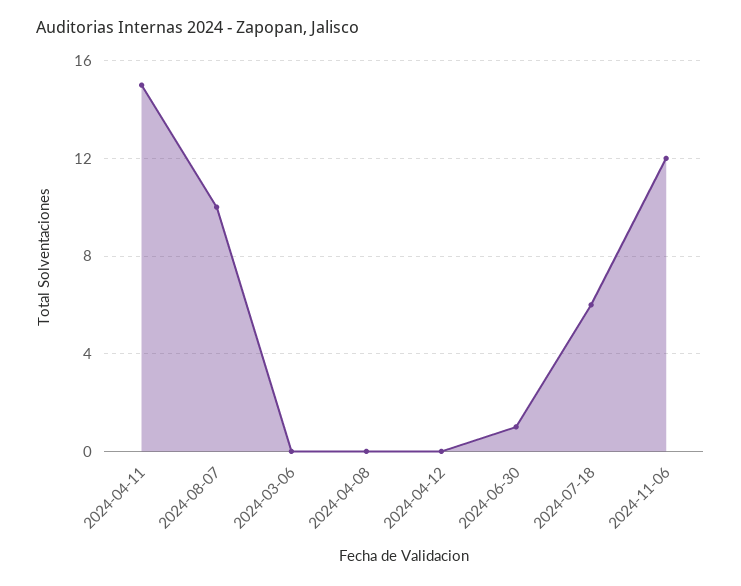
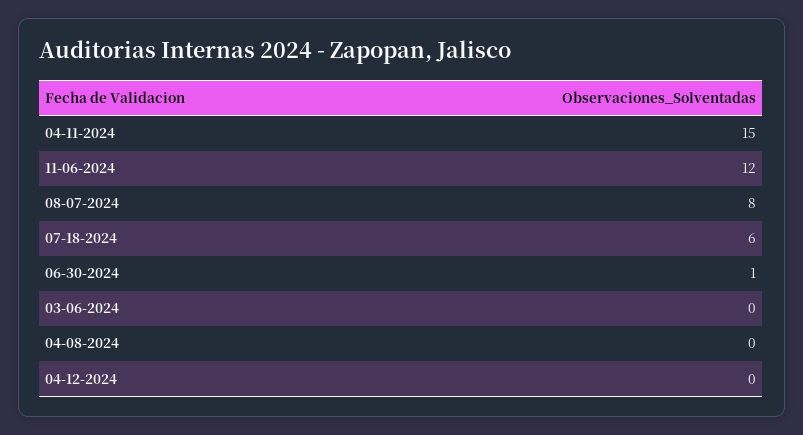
2024-08-07: 10 -> 8

